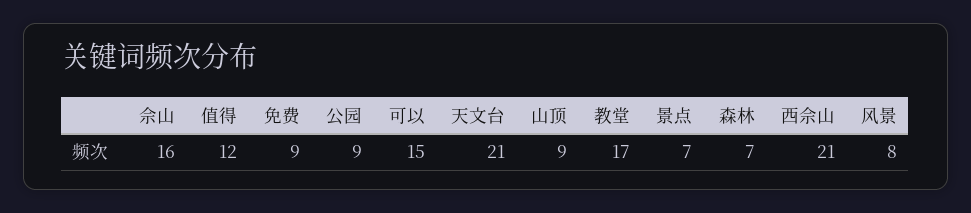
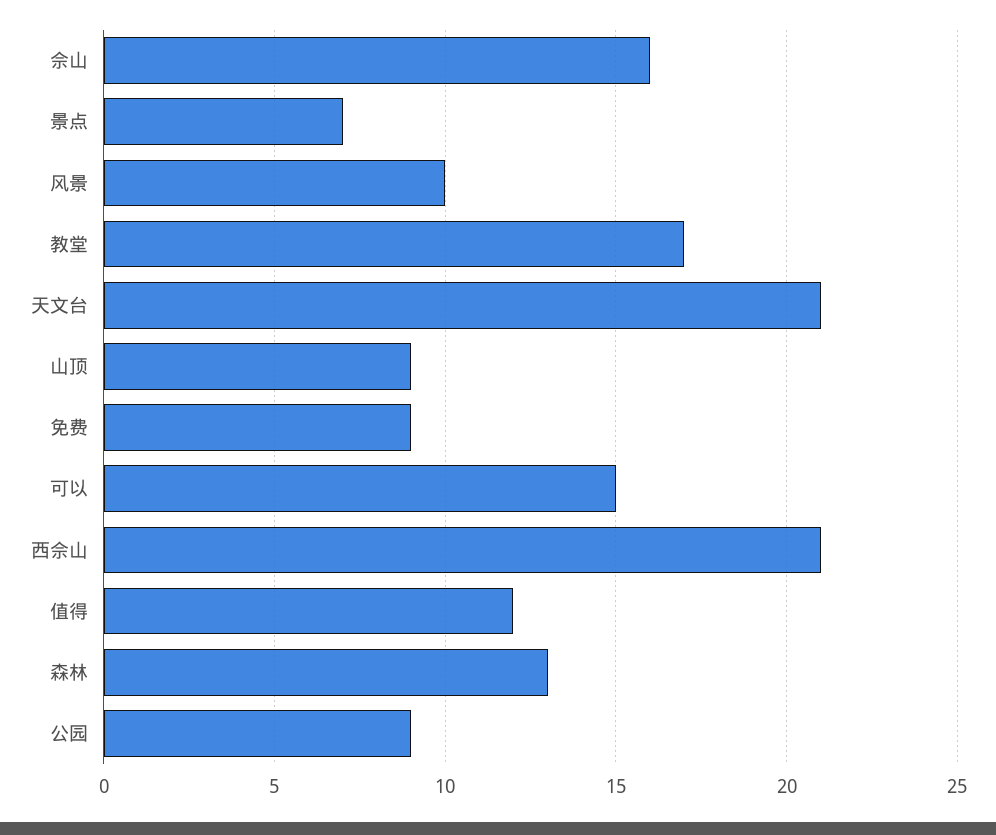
森林: 7 -> 13
风景: 8 -> 10

